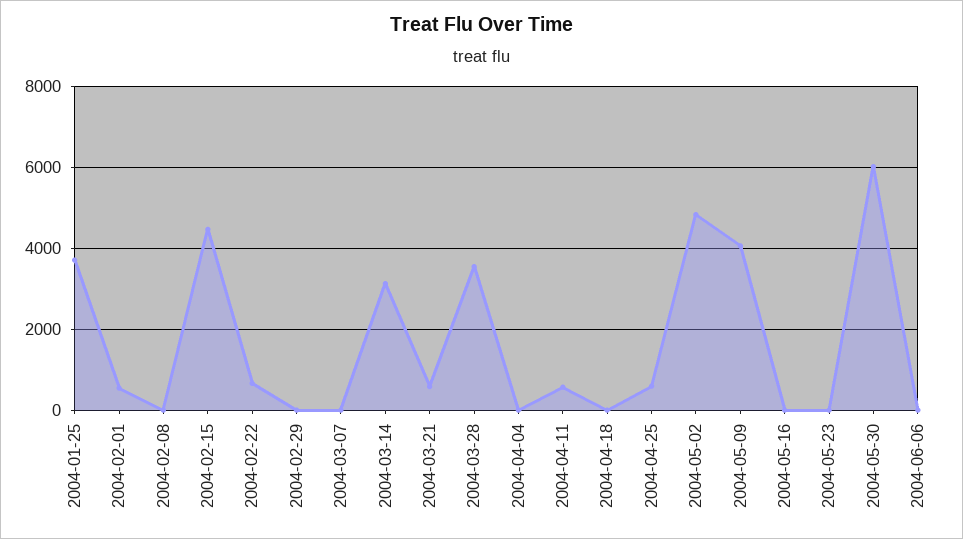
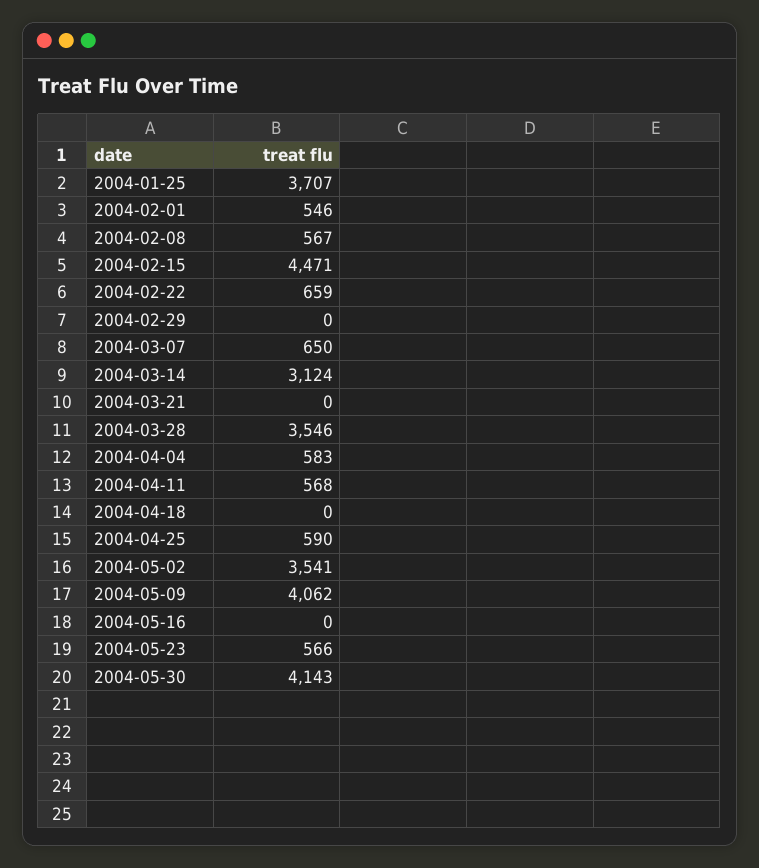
2004-02-08: 0 -> 567
2004-03-07: 0 -> 650
2004-03-21: 600 -> 0
2004-04-04: 0 -> 583
2004-05-02: 4800 -> 3541
2004-05-23: 0 -> 566
2004-05-30: 6000 -> 4143
2004-06-06: 0 -> none

